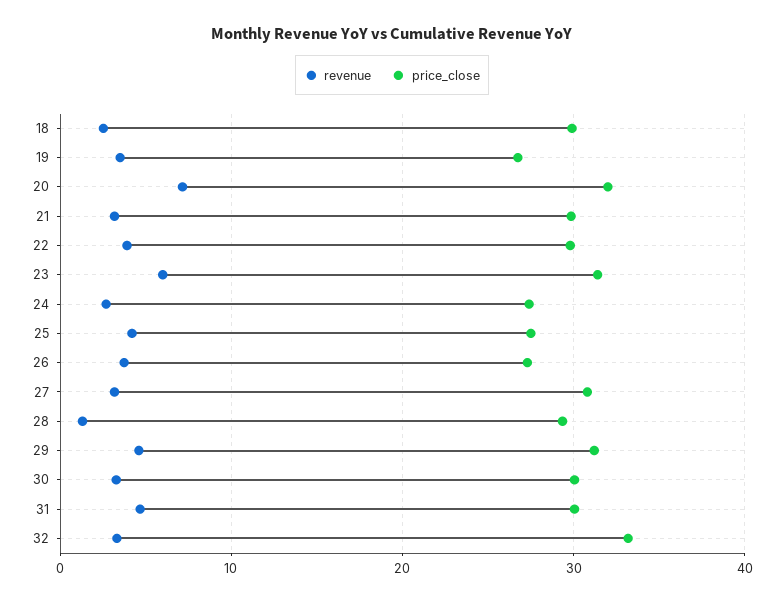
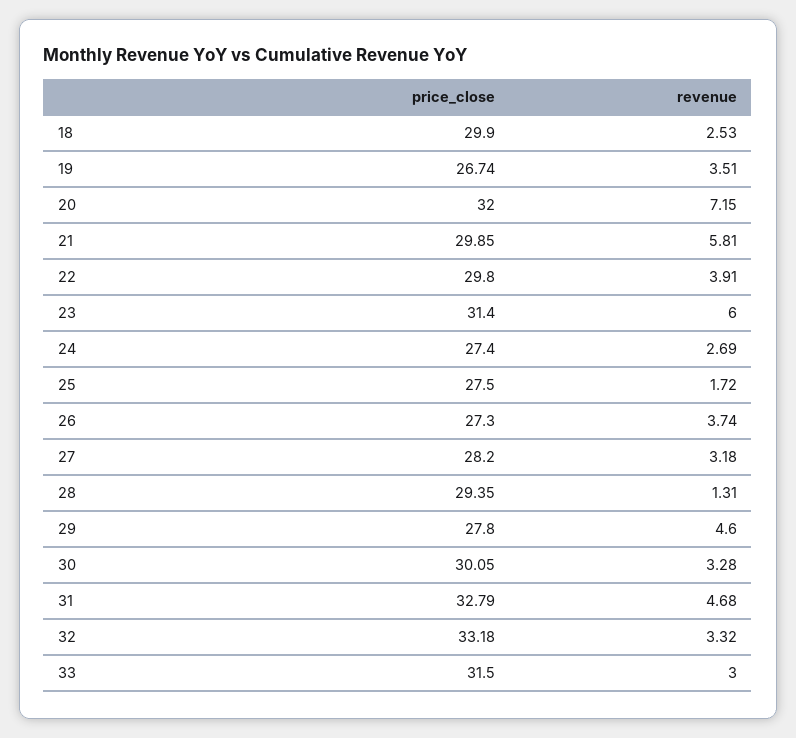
revenue, 21: 3 -> 5.81
revenue, 25: 4 -> 1.72
price_close, 27: 31 -> 28.2
price_close, 29: 31 -> 27.8
price_close, 31: 30 -> 32.79
price_close, 33: none -> 31.5
revenue, 33: none -> 3

